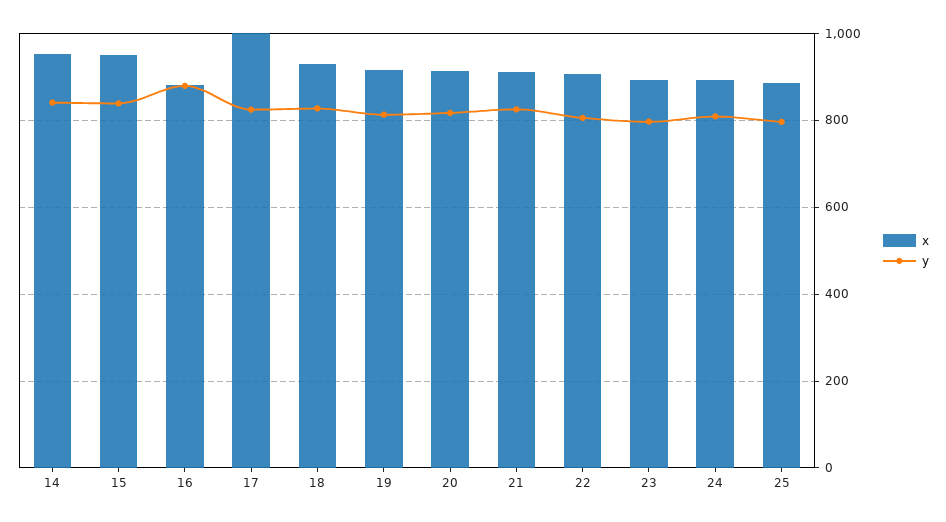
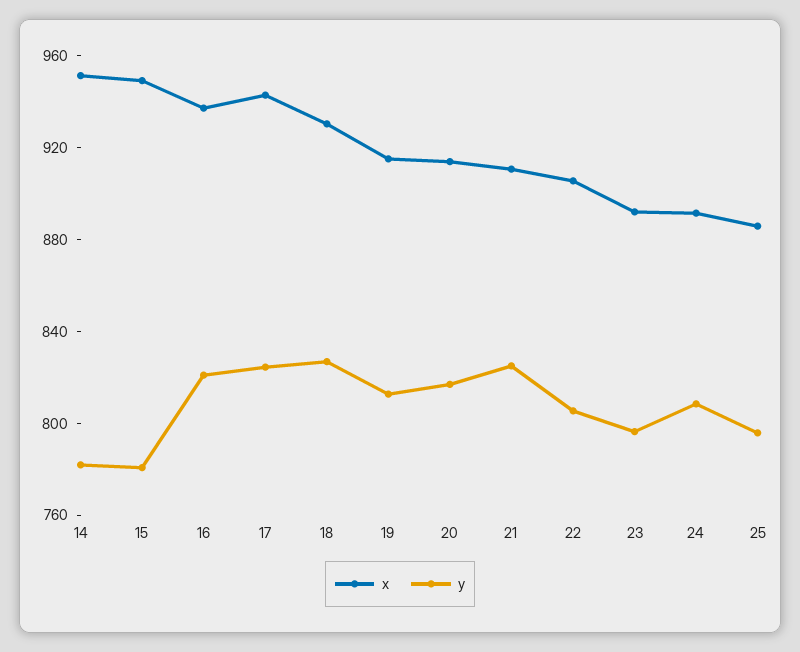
y, 14: 840 -> 780
y, 15: 840 -> 780
x, 16: 880 -> 940
y, 16: 880 -> 820
x, 17: 1000 -> 940

